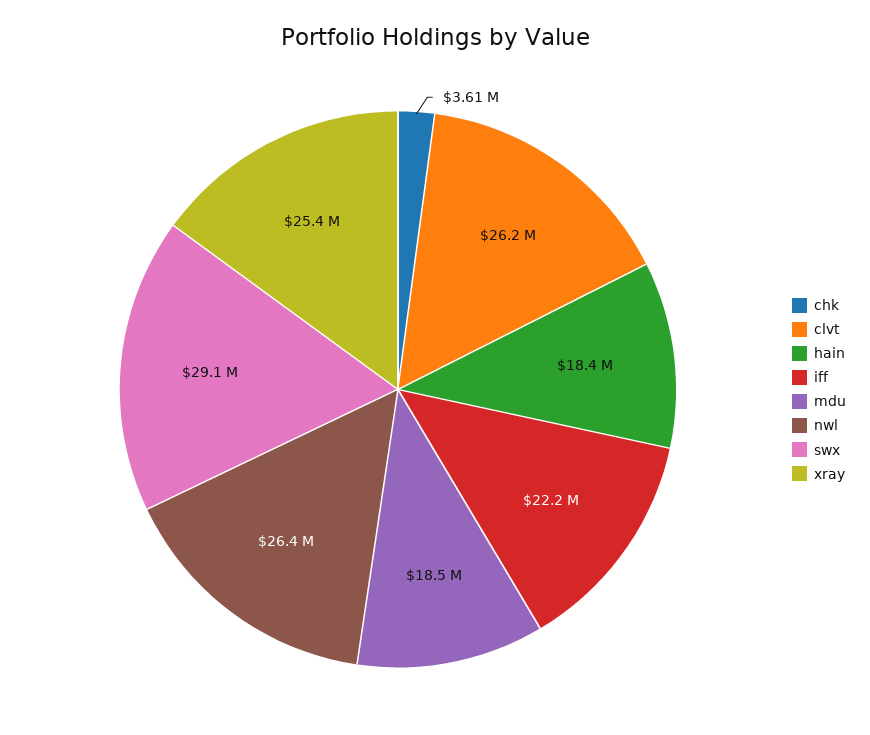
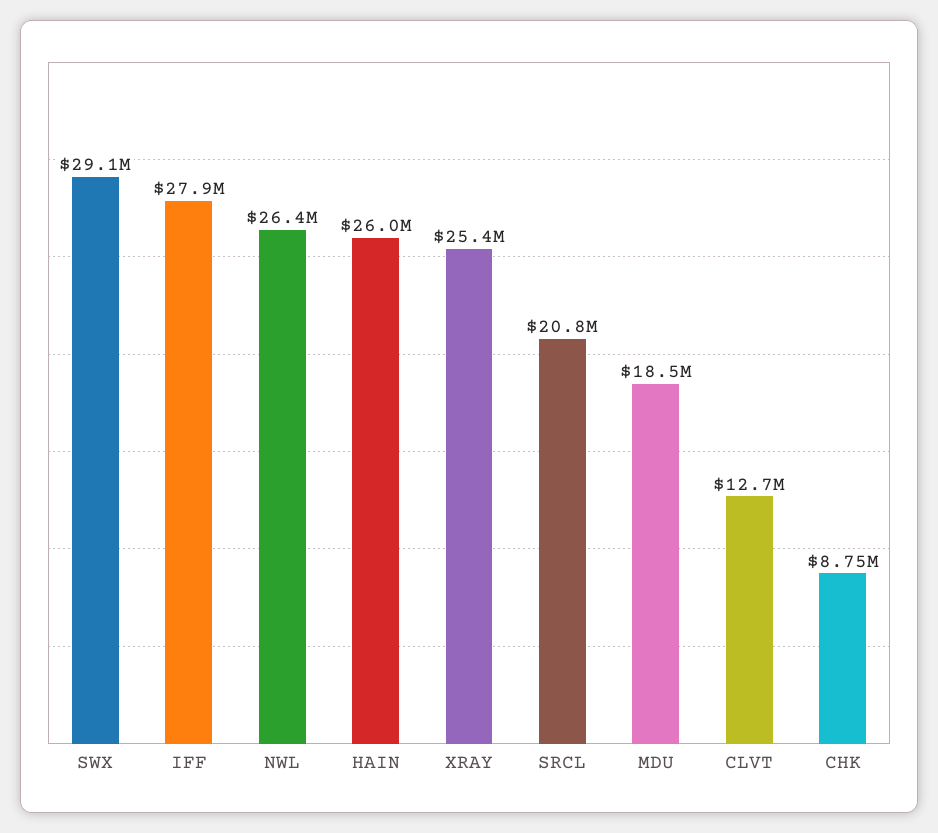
chk: 3610000 -> 8750000
clvt: 26200000 -> 12700000
hain: 18400000 -> 26000000
iff: 22200000 -> 27900000
SRCL: none -> 20800000

